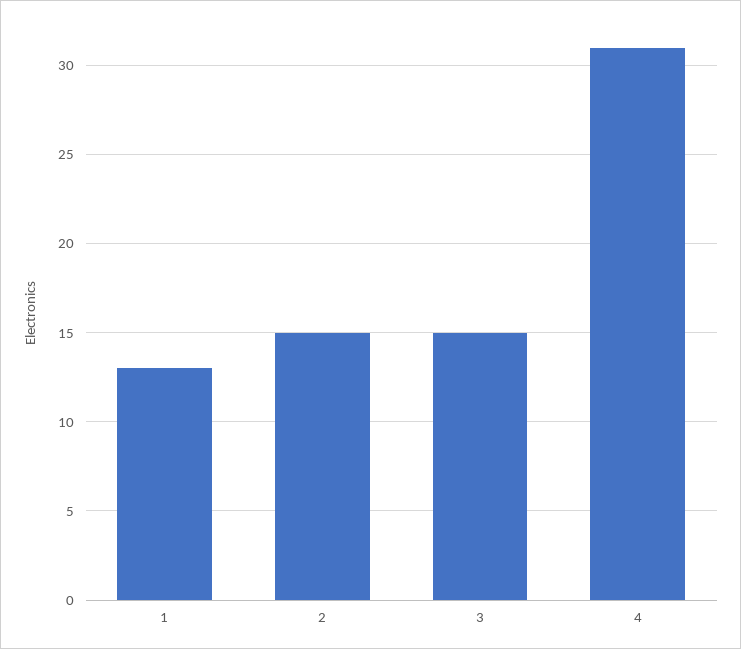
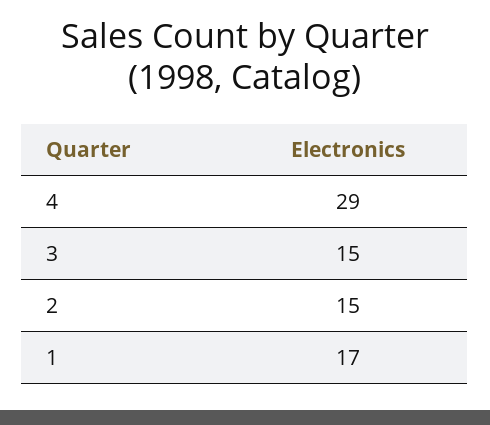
1: 13 -> 17
4: 31 -> 29

